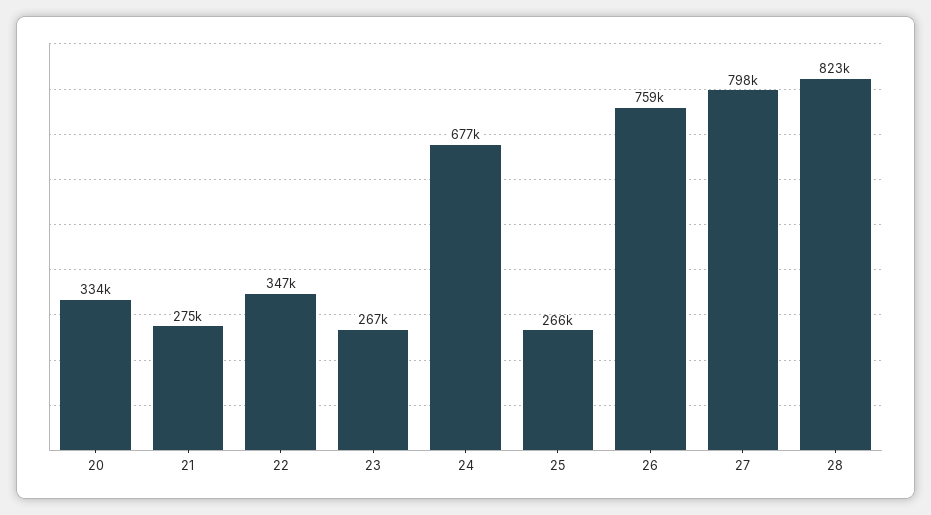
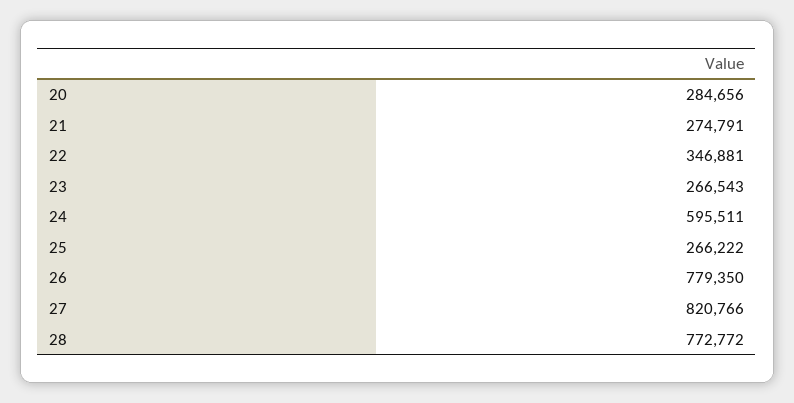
20: 334000 -> 284656
24: 677000 -> 595511
26: 759000 -> 779350
27: 798000 -> 820766
28: 823000 -> 772772

